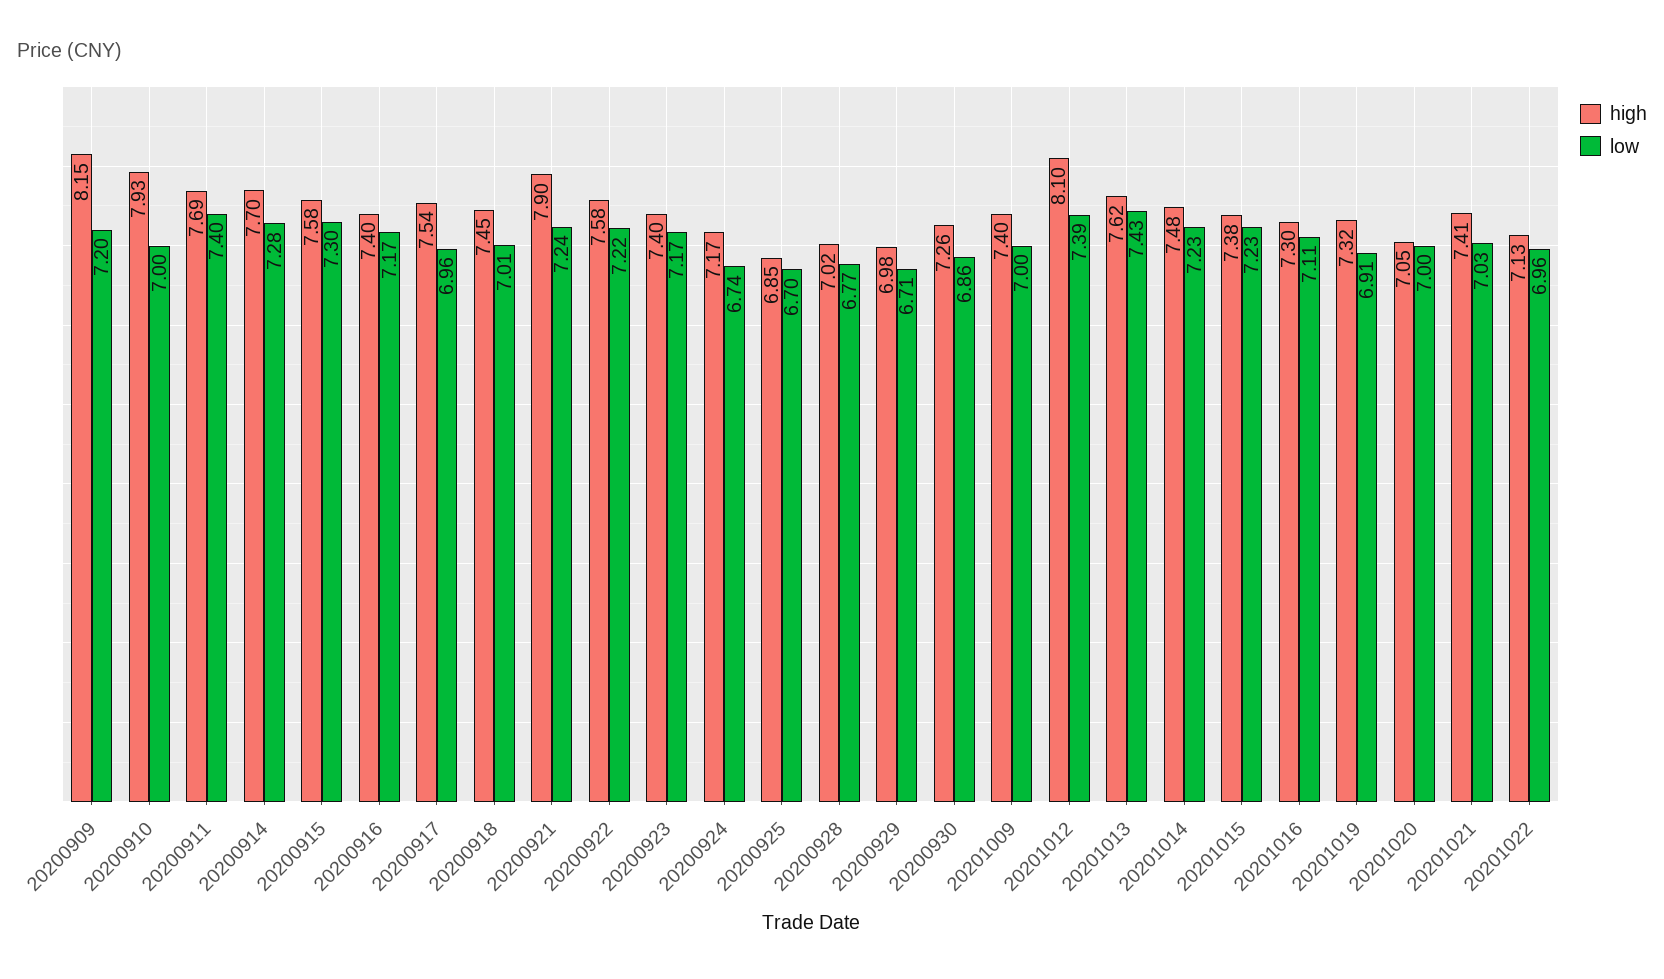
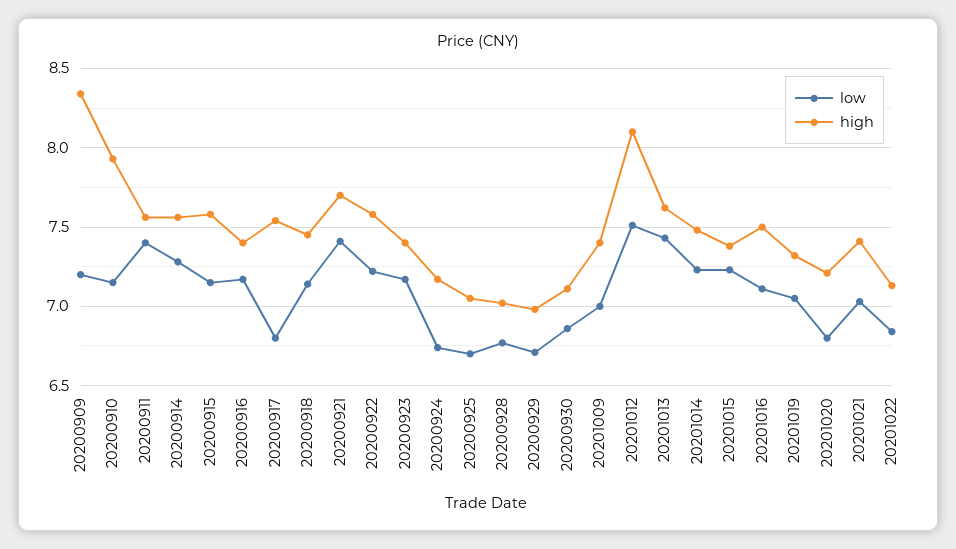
high, 20200909: 8.15 -> 8.35
low, 20200910: 7 -> 7.15
high, 20200911: 7.69 -> 7.55
high, 20200914: 7.7 -> 7.55
low, 20200915: 7.3 -> 7.15
low, 20200917: 6.96 -> 6.8
low, 20200918: 7.01 -> 7.15
high, 20200921: 7.9 -> 7.7
low, 20200921: 7.24 -> 7.4
high, 20200925: 6.85 -> 7.05
high, 20200930: 7.26 -> 7.1
low, 20201012: 7.39 -> 7.5
high, 20201016: 7.3 -> 7.5
low, 20201019: 6.91 -> 7.05
high, 20201020: 7.05 -> 7.2
low, 20201020: 7 -> 6.8
low, 20201022: 6.96 -> 6.85

